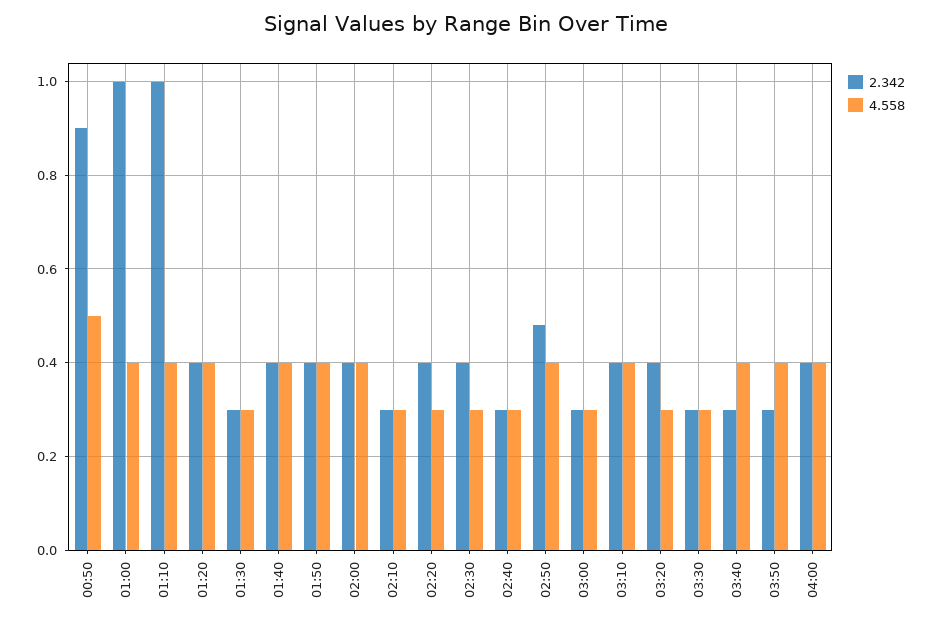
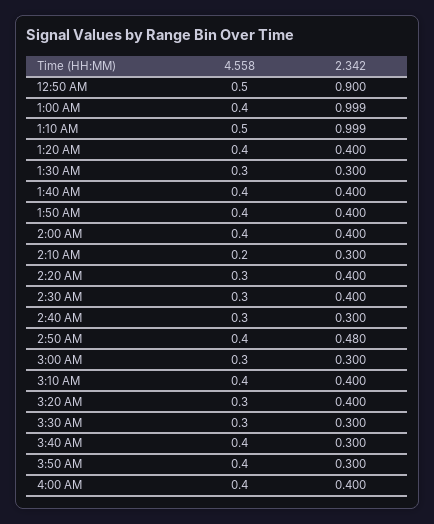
4.558, 01:10: 0.4 -> 0.5
4.558, 02:10: 0.3 -> 0.2

